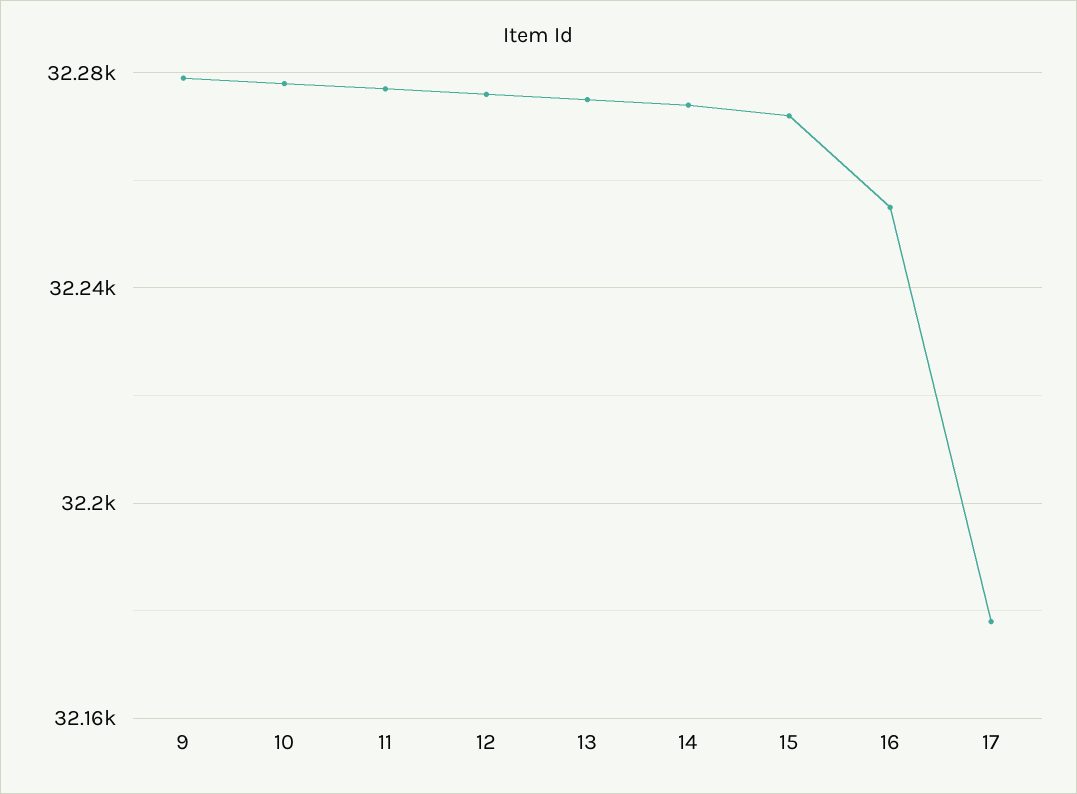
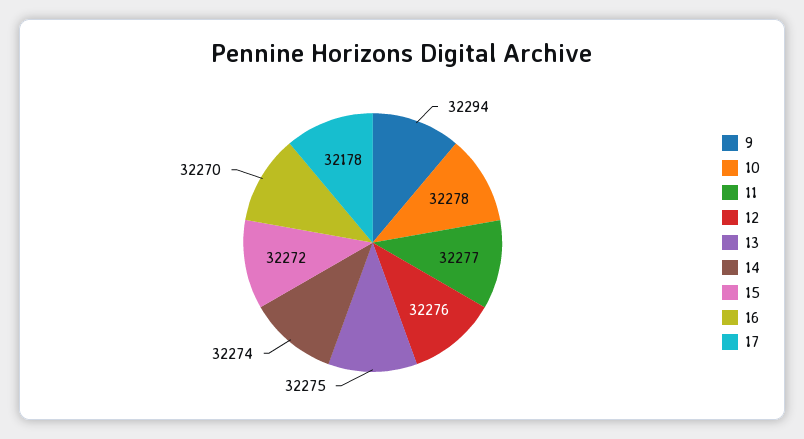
9: 32280 -> 32294
16: 32255 -> 32270

